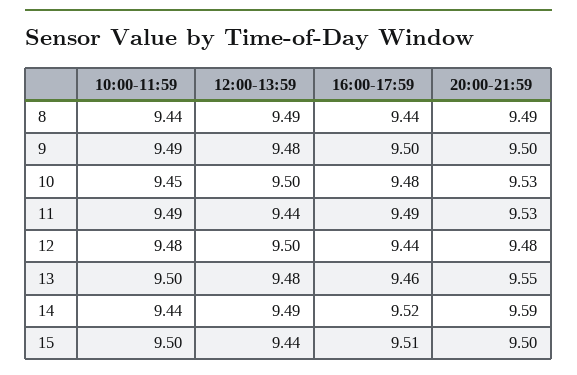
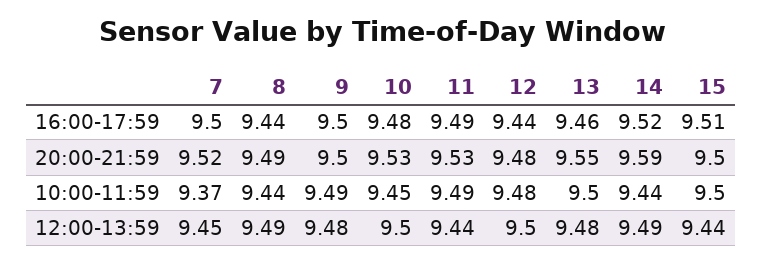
16:00-17:59, 7: none -> 9.5
20:00-21:59, 7: none -> 9.52
10:00-11:59, 7: none -> 9.37
12:00-13:59, 7: none -> 9.45

